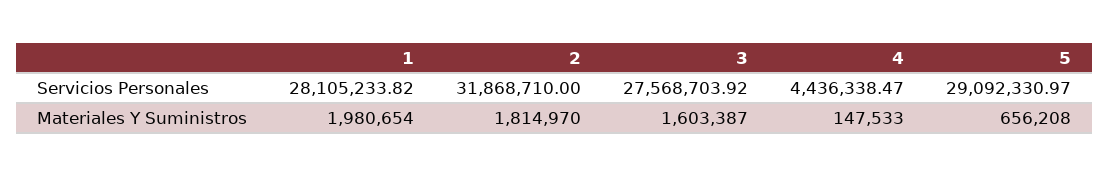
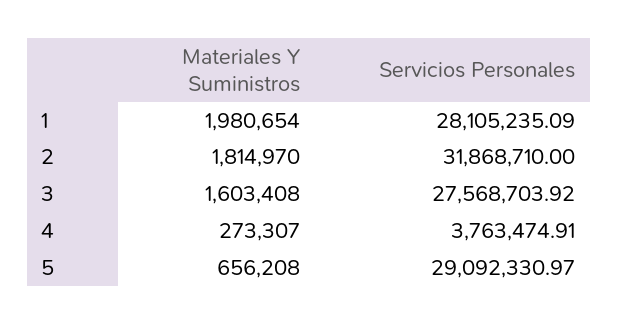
1, Servicios Personales: 28105233.82 -> 28105235.09
4, Servicios Personales: 4436338.47 -> 3763474.91
3, Materiales Y Suministros: 1603387 -> 1603408
4, Materiales Y Suministros: 147533 -> 273307

